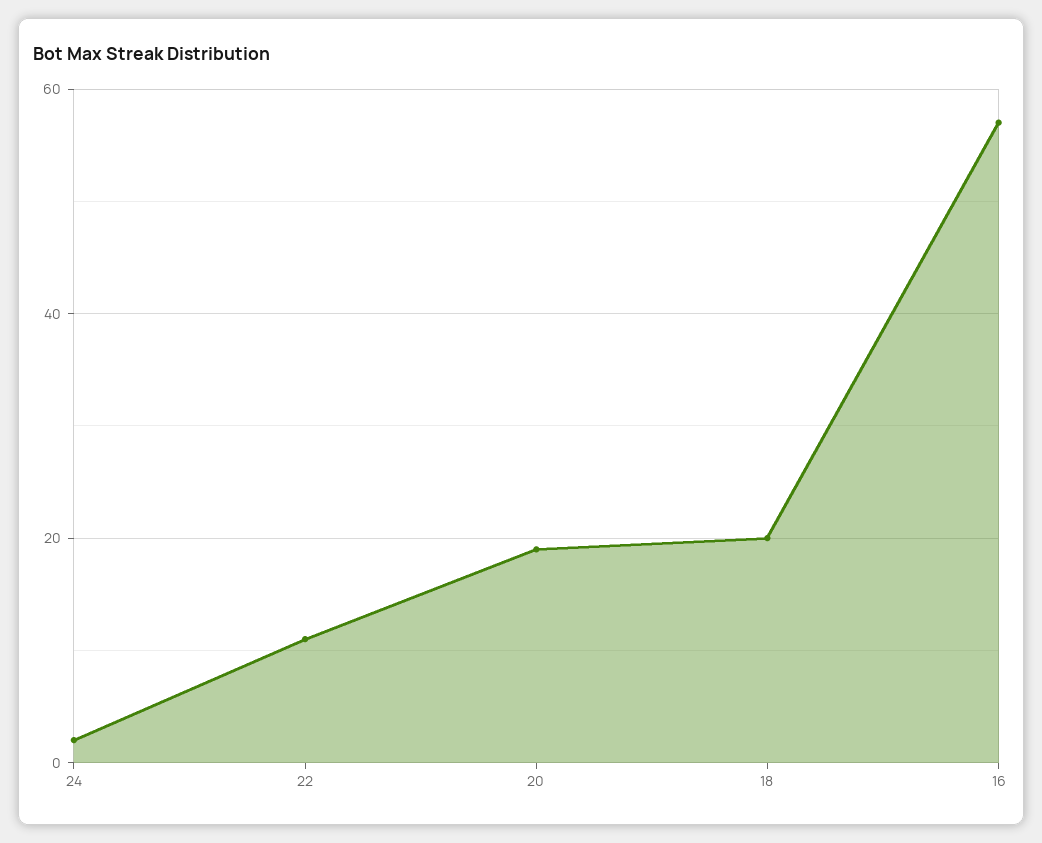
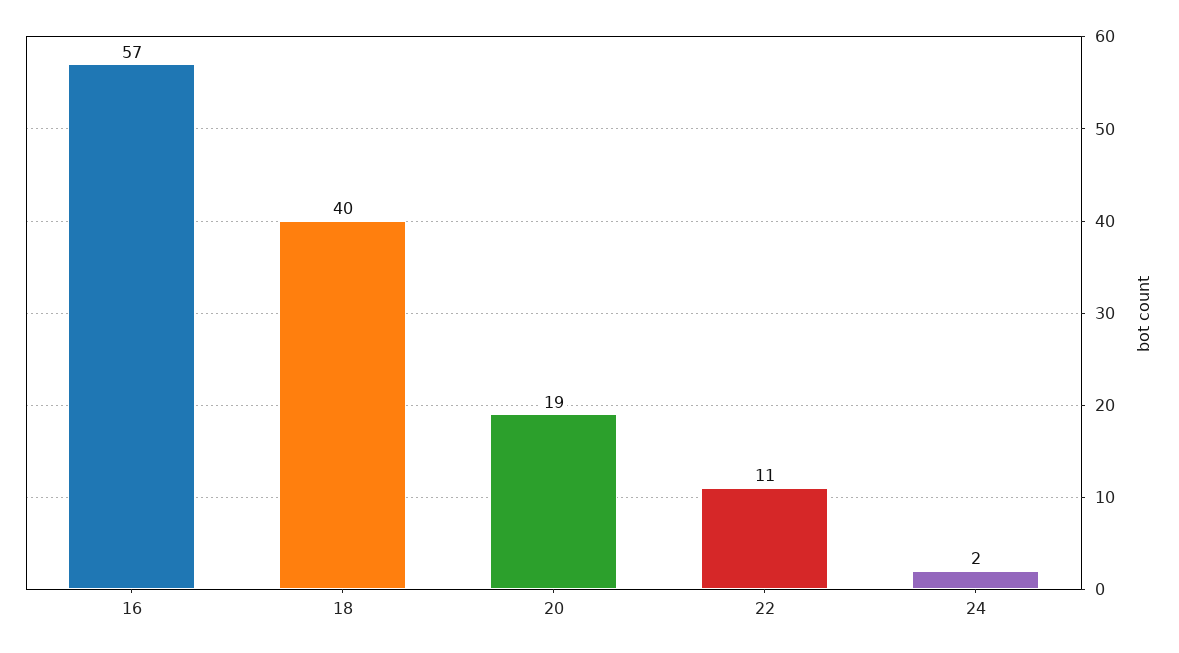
18: 20 -> 40

